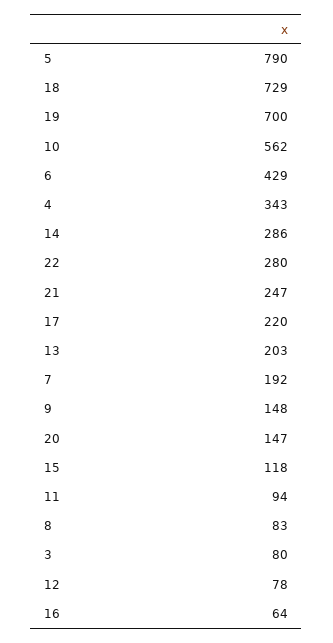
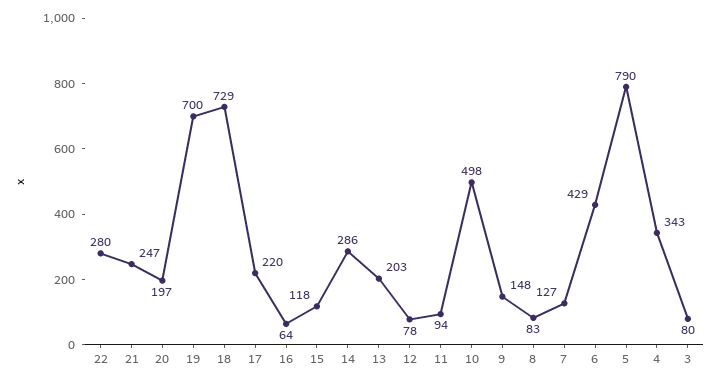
10: 562 -> 498
7: 192 -> 127
20: 147 -> 197

